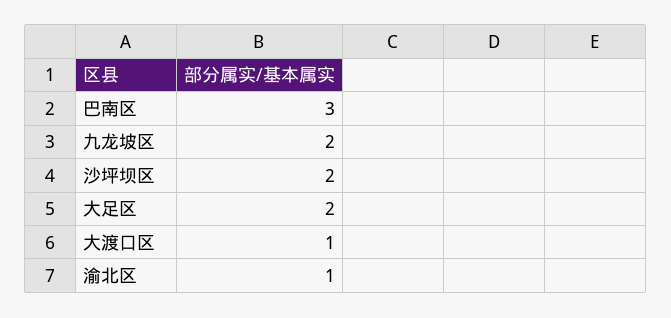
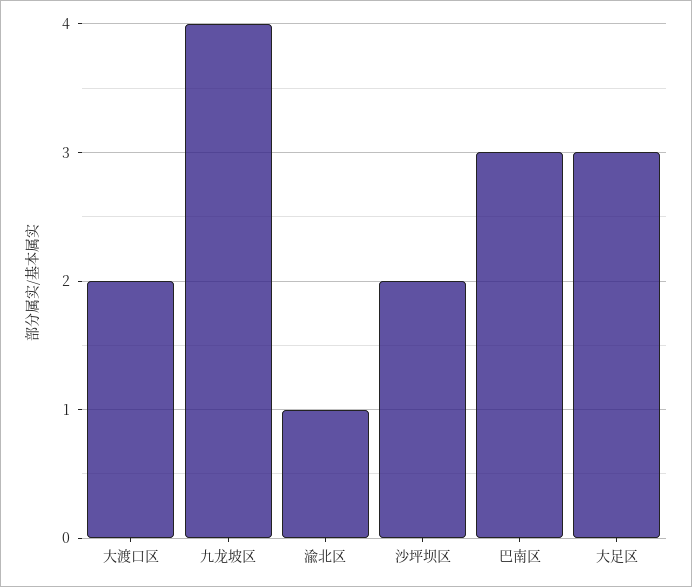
九龙坡区: 2 -> 4
大足区: 2 -> 3
大渡口区: 1 -> 2

